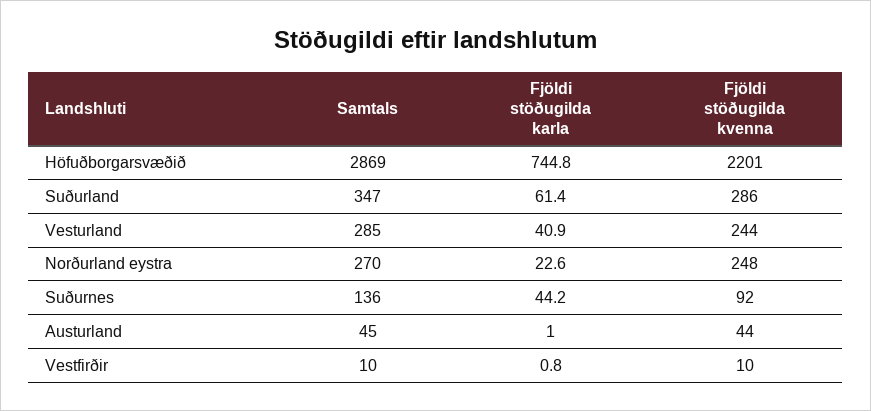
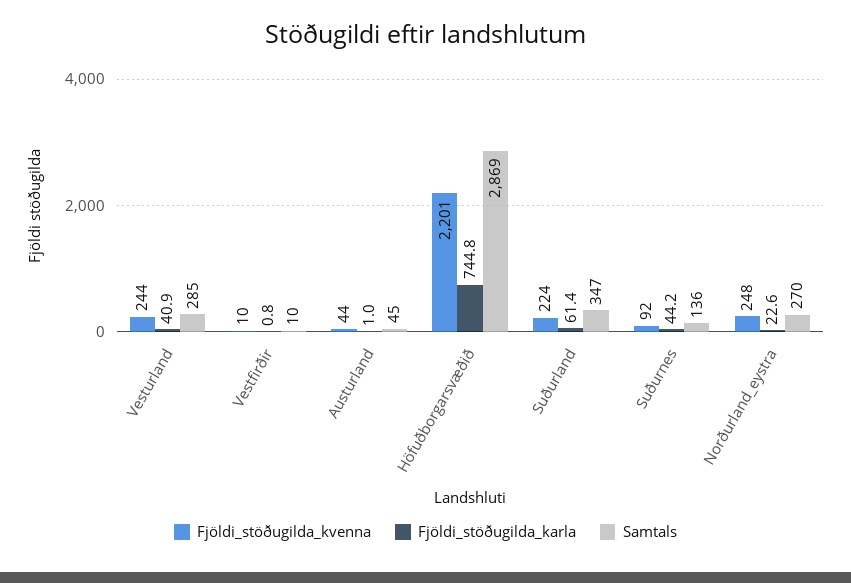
Fjöldi stöðugilda kvenna, Suðurland: 286 -> 224

